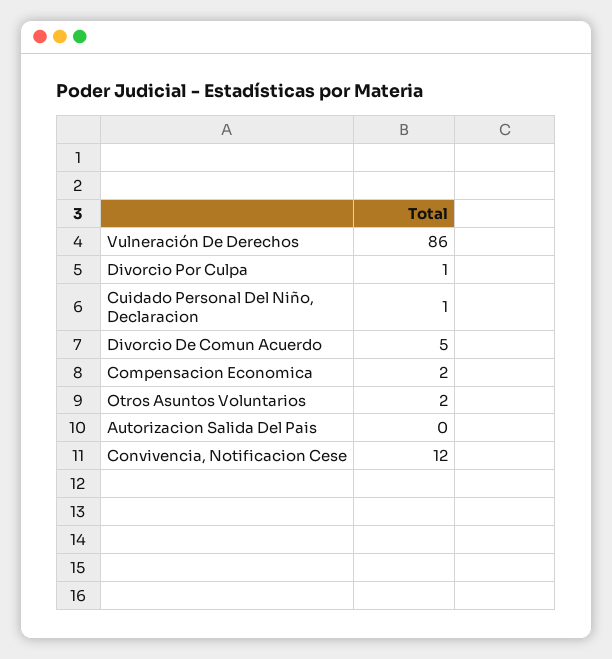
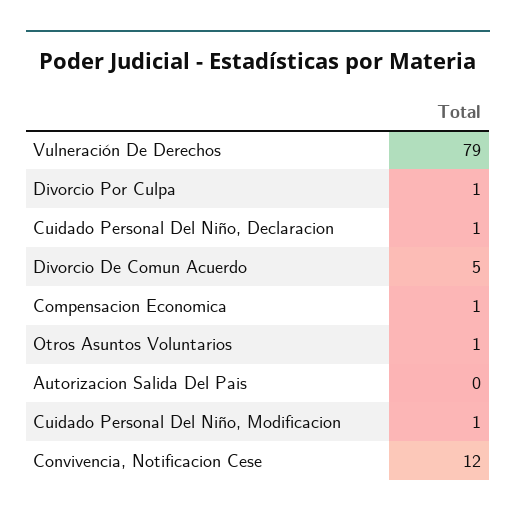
Vulneración De Derechos: 86 -> 79
Compensacion Economica: 2 -> 1
Otros Asuntos Voluntarios: 2 -> 1
Cuidado Personal Del Niño, Modificacion: none -> 1

